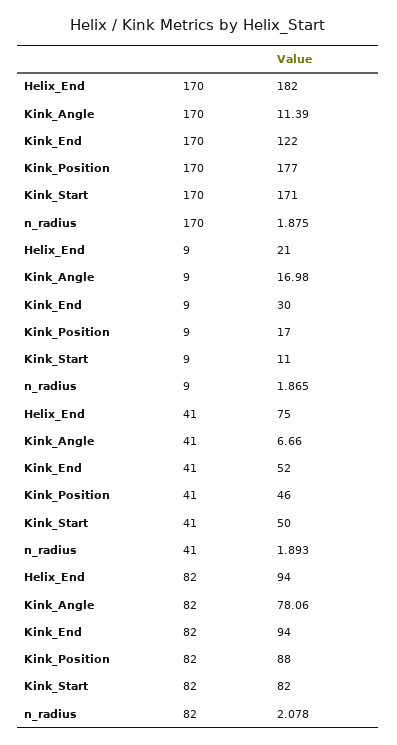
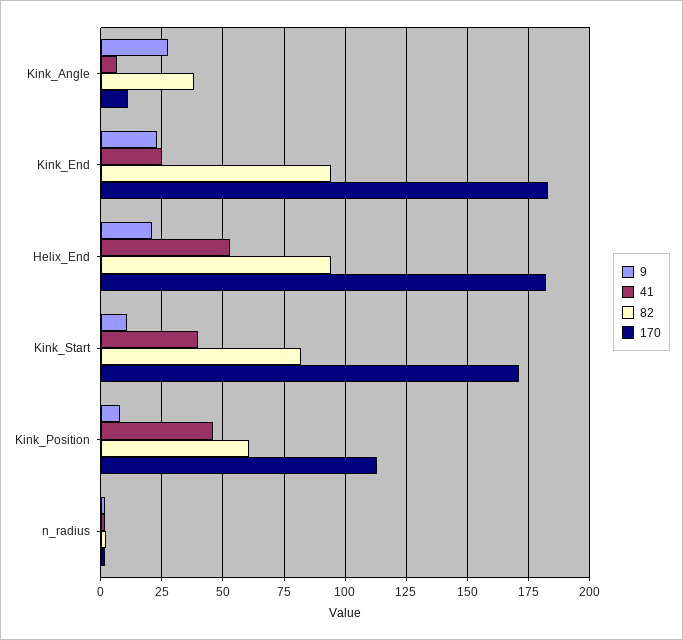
170, Kink_End: 122 -> 182.5
170, Kink_Position: 177 -> 112.5
9, Kink_Angle: 16.98 -> 27.5
9, Kink_End: 30 -> 22.5
9, Kink_Position: 17 -> 7.5
41, Helix_End: 75 -> 52.5
41, Kink_End: 52 -> 25
41, Kink_Start: 50 -> 40
82, Kink_Angle: 78.06 -> 37.5
82, Kink_Position: 88 -> 60

